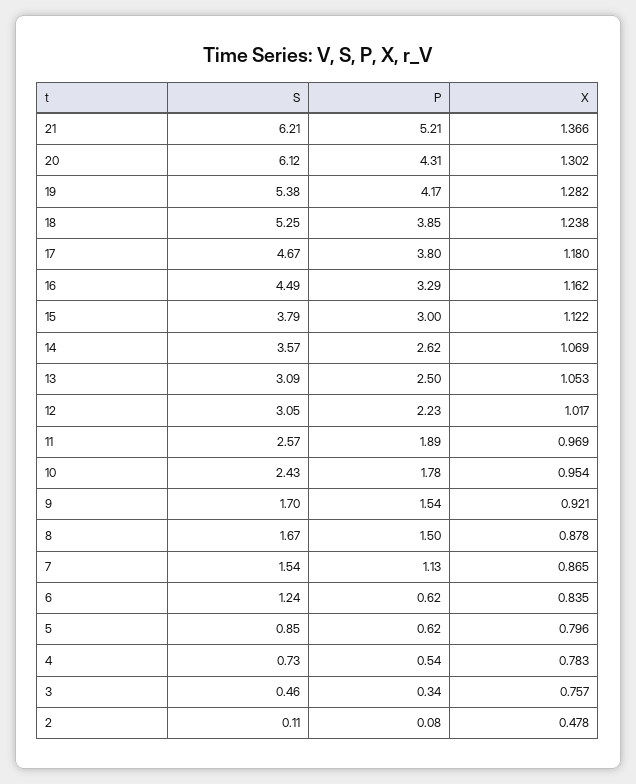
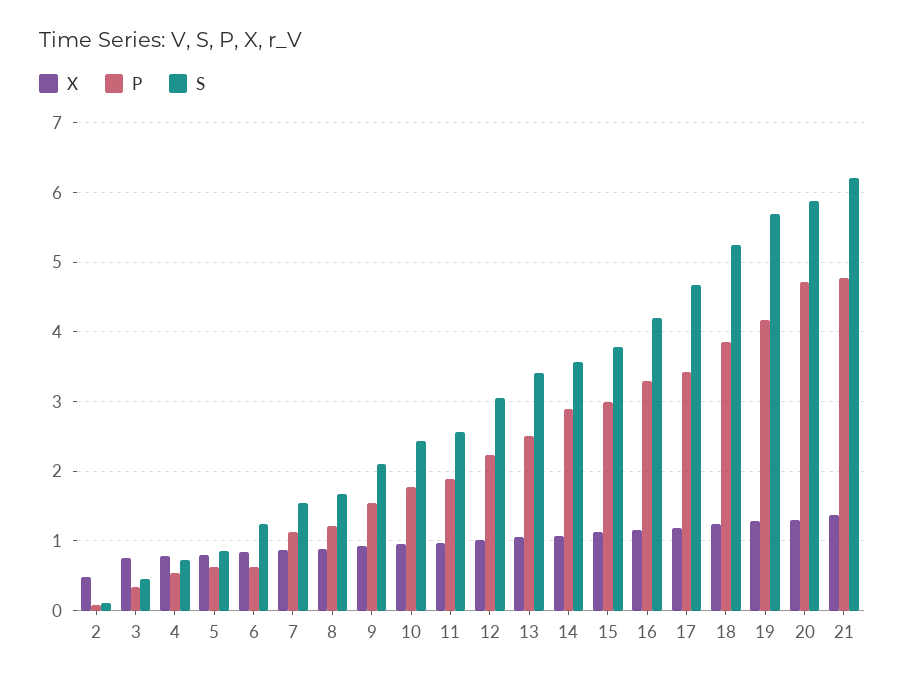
P, 21: 5.21 -> 4.8
S, 20: 6.12 -> 5.9
P, 20: 4.31 -> 4.7
S, 19: 5.38 -> 5.7
P, 17: 3.8 -> 3.4
S, 16: 4.49 -> 4.2
P, 14: 2.62 -> 2.9
S, 13: 3.09 -> 3.4
S, 9: 1.7 -> 2.1
P, 8: 1.5 -> 1.2

